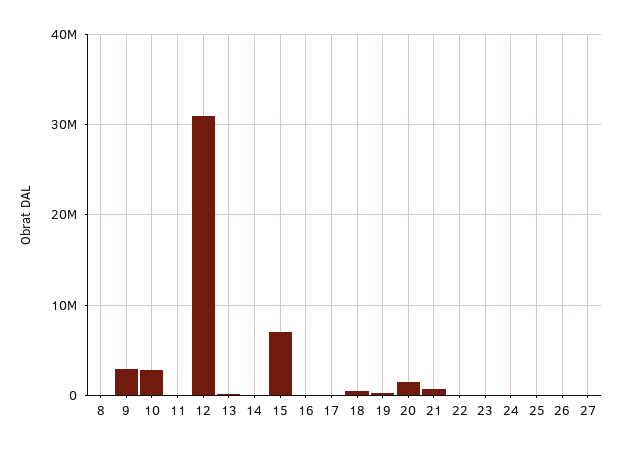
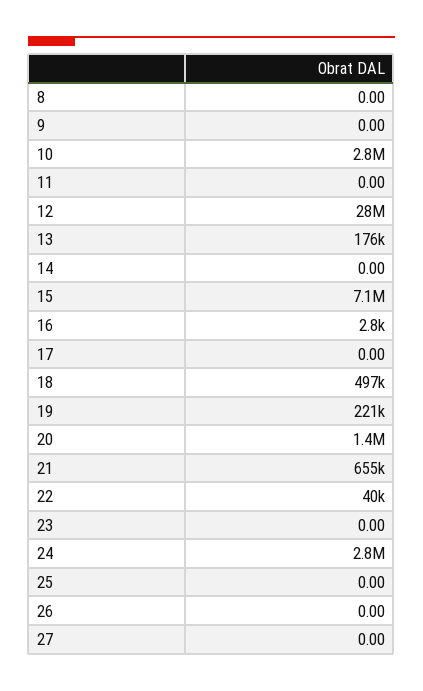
9: 3000000 -> 0
12: 31000000 -> 28000000
24: 0 -> 2800000

